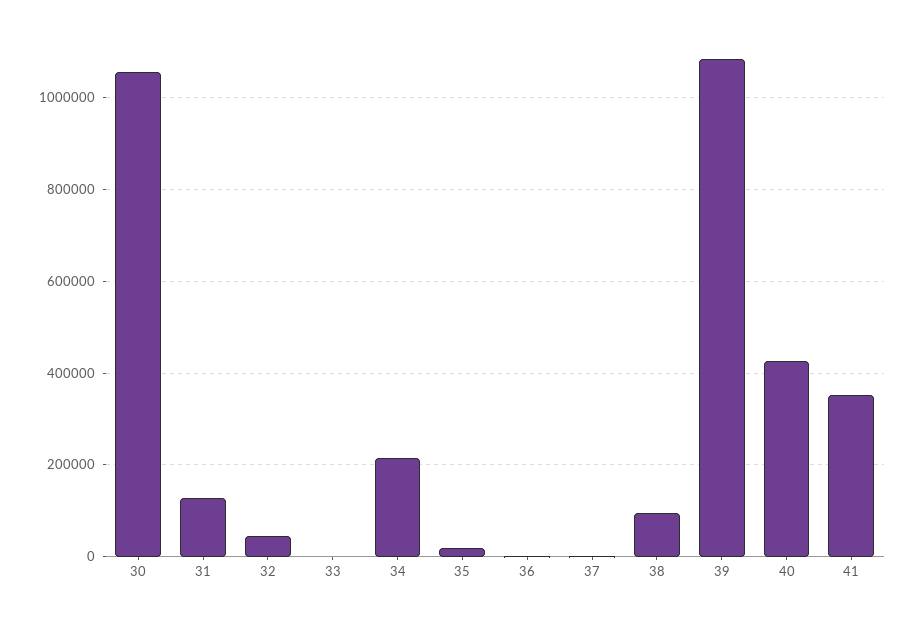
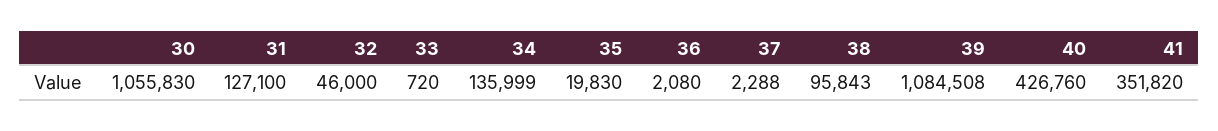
34: 220000 -> 135999

